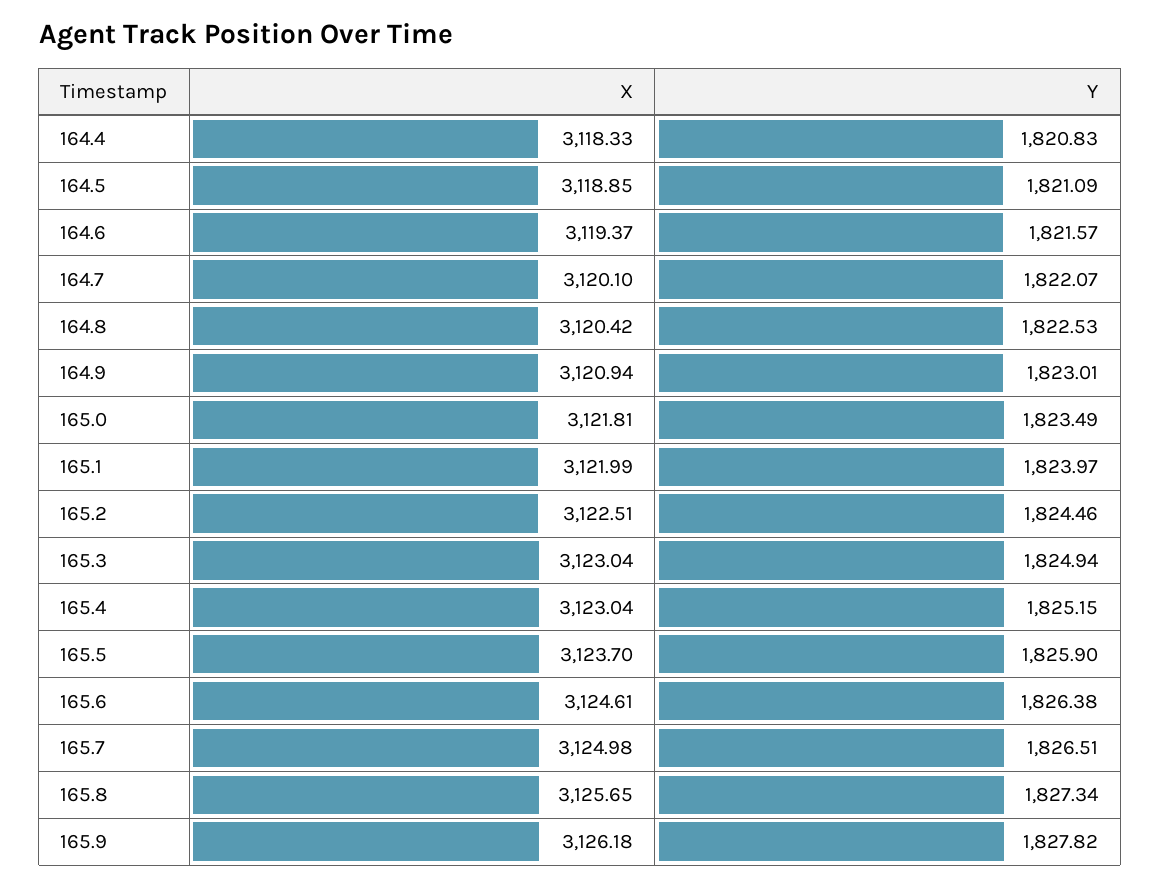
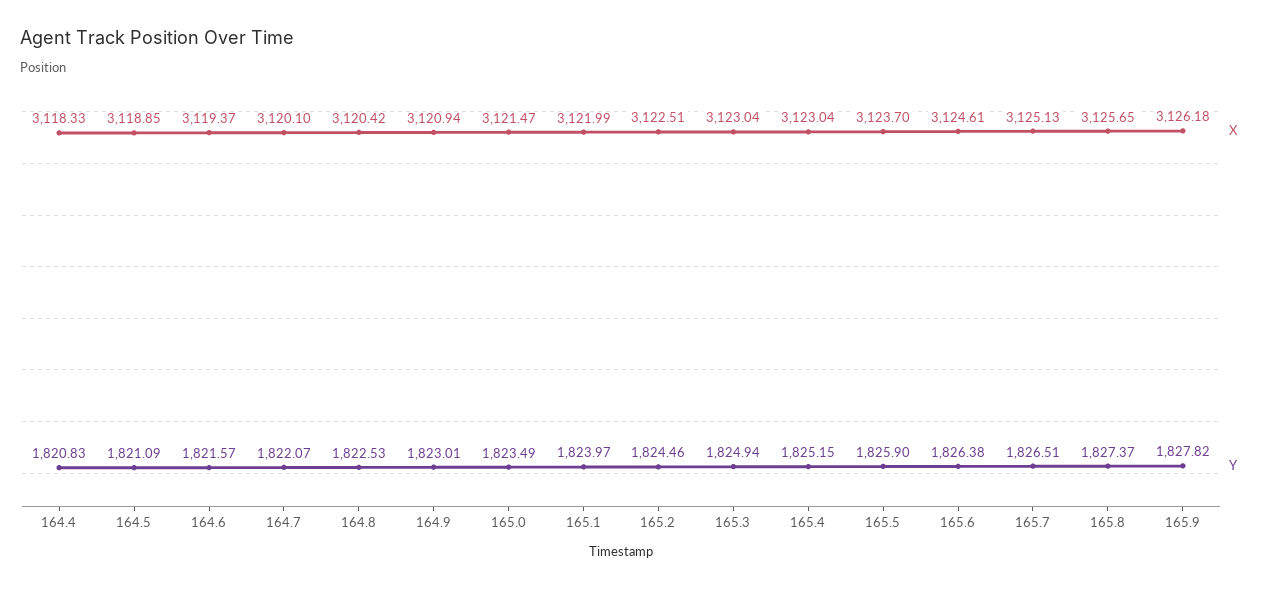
X, 165.0: 3121.81 -> 3121.47
X, 165.7: 3124.98 -> 3125.13
Y, 165.8: 1827.34 -> 1827.37

